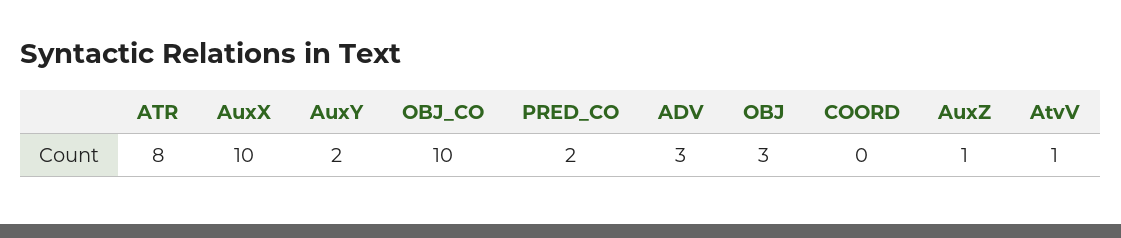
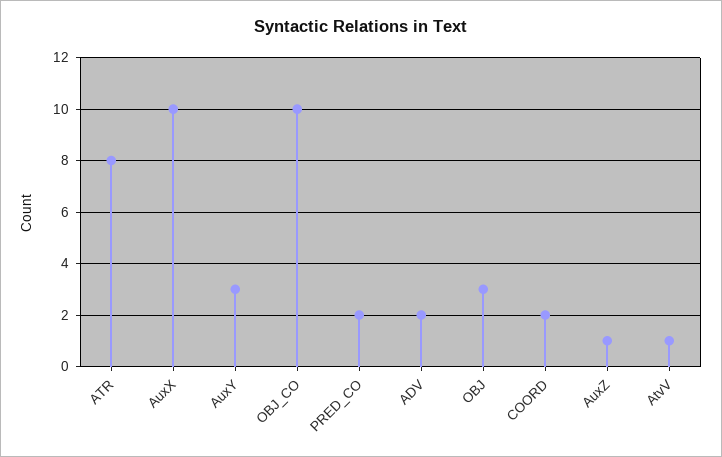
AuxY: 2 -> 3
ADV: 3 -> 2
COORD: 0 -> 2

